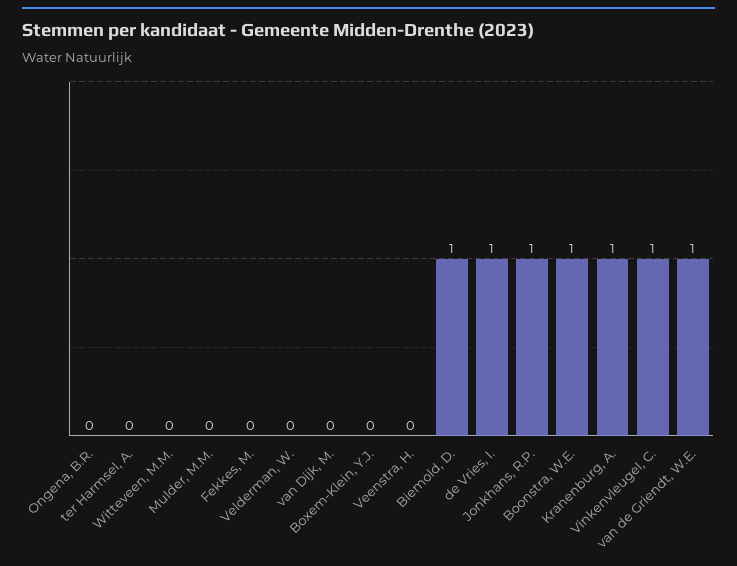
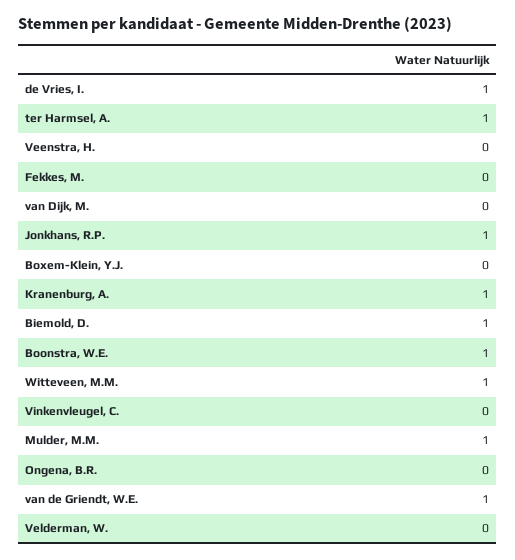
ter Harmsel, A.: 0 -> 1
Witteveen, M.M.: 0 -> 1
Mulder, M.M.: 0 -> 1
Vinkenvleugel, C.: 1 -> 0

